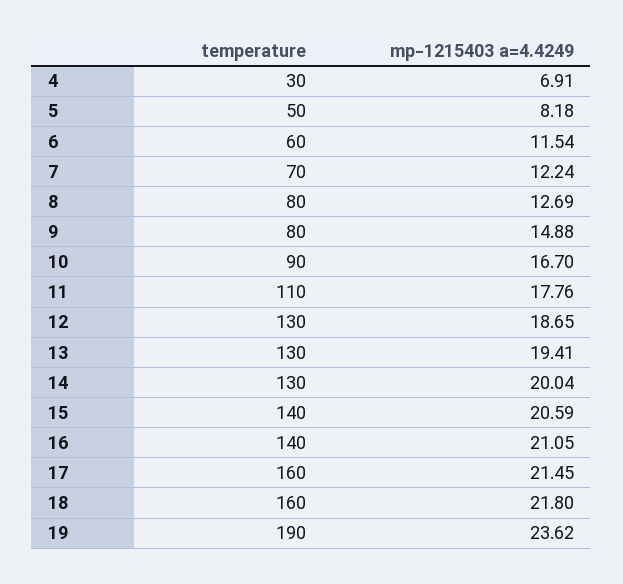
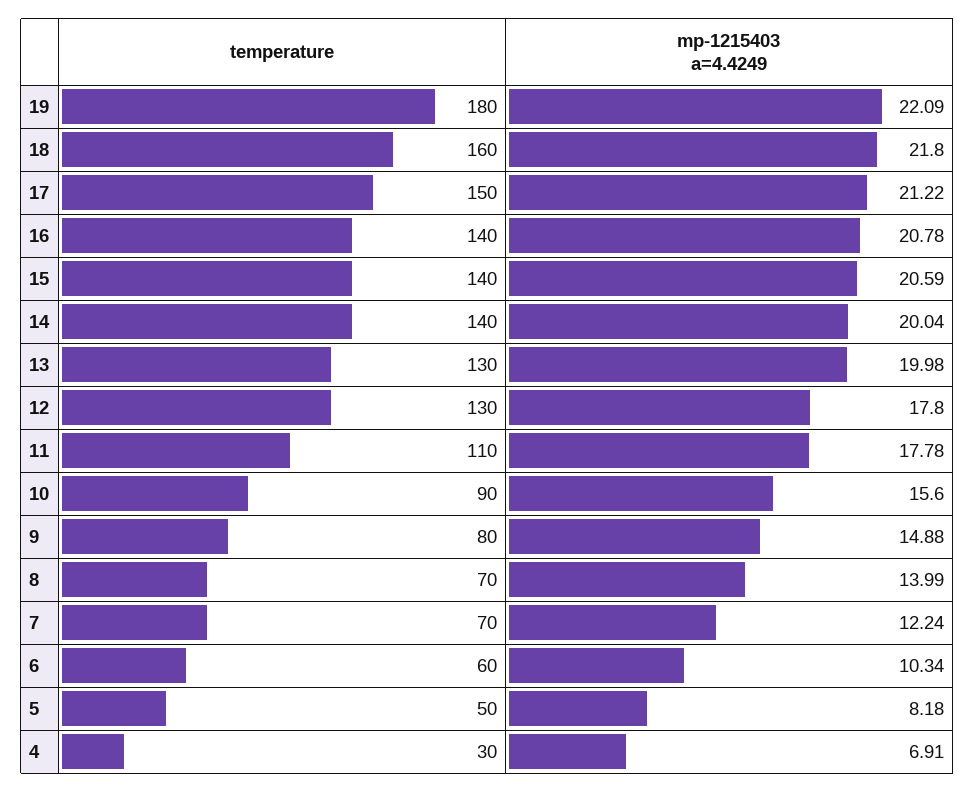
mp-1215403 a=4.4249, 6: 11.54 -> 10.34
temperature, 8: 80 -> 70
mp-1215403 a=4.4249, 8: 12.69 -> 13.99
mp-1215403 a=4.4249, 10: 16.7 -> 15.6
mp-1215403 a=4.4249, 11: 17.76 -> 17.78
mp-1215403 a=4.4249, 12: 18.65 -> 17.8
mp-1215403 a=4.4249, 13: 19.41 -> 19.98
temperature, 14: 130 -> 140
mp-1215403 a=4.4249, 16: 21.05 -> 20.78
temperature, 17: 160 -> 150
mp-1215403 a=4.4249, 17: 21.45 -> 21.22
temperature, 19: 190 -> 180
mp-1215403 a=4.4249, 19: 23.62 -> 22.09

